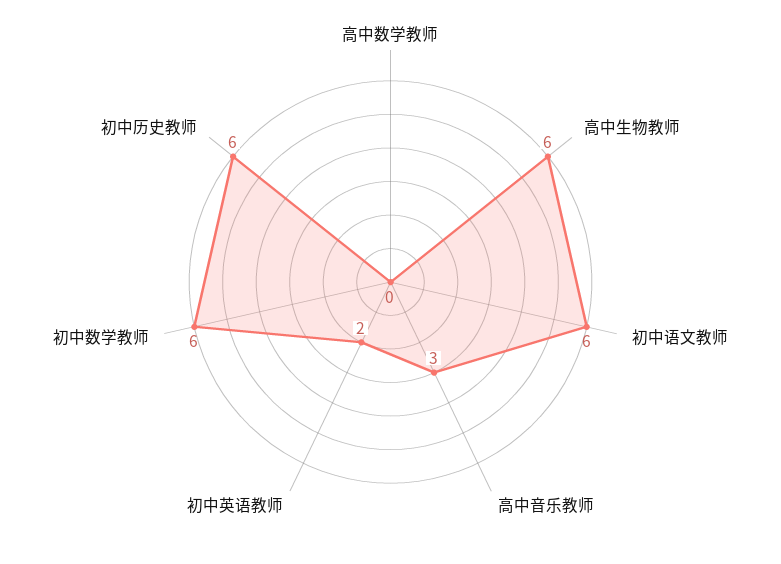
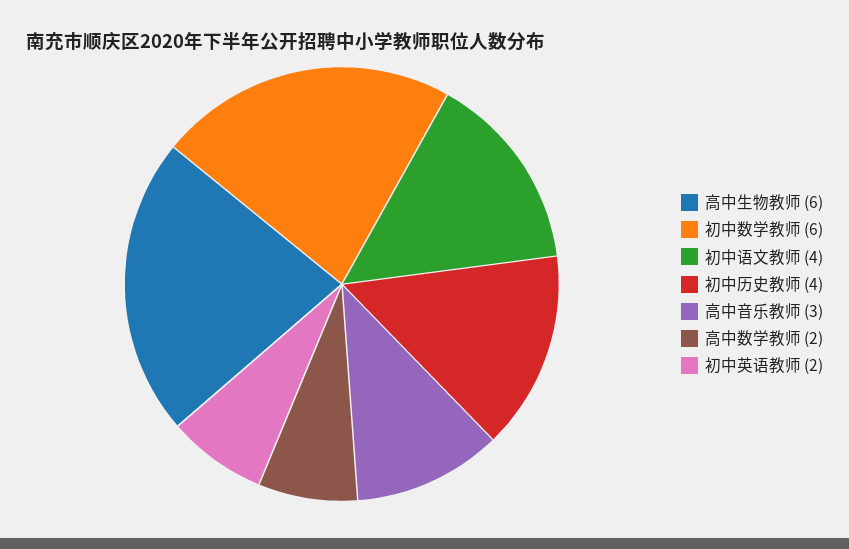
高中数学教师: 0 -> 2
初中语文教师: 6 -> 4
初中历史教师: 6 -> 4

